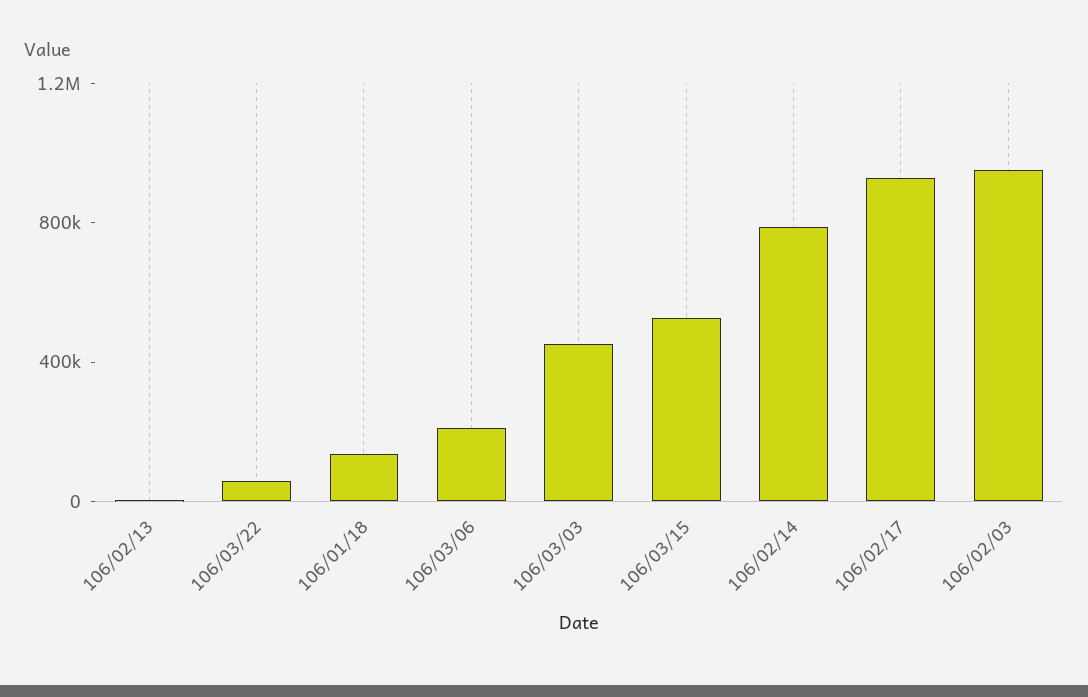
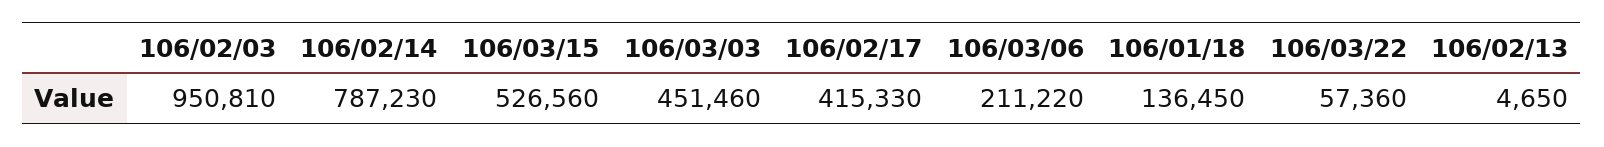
106/02/17: 900000 -> 415330

